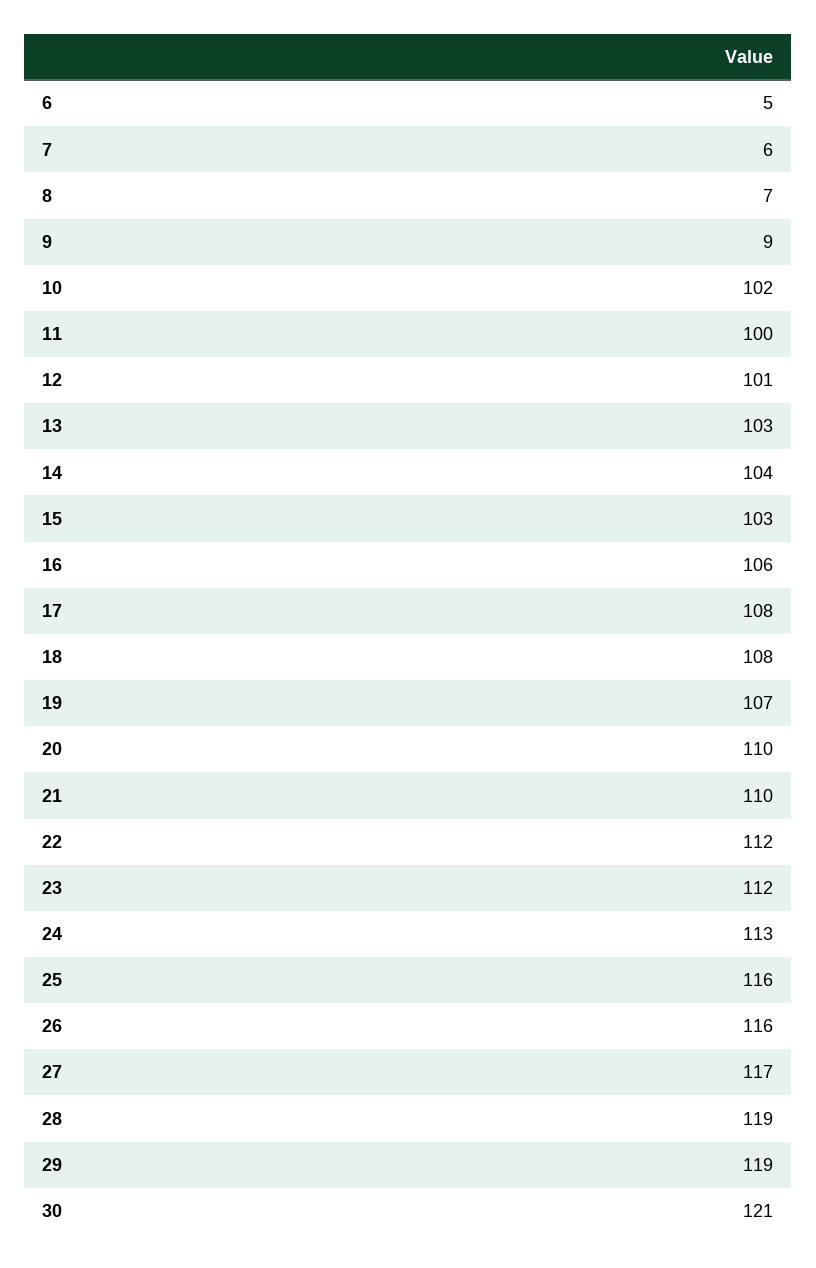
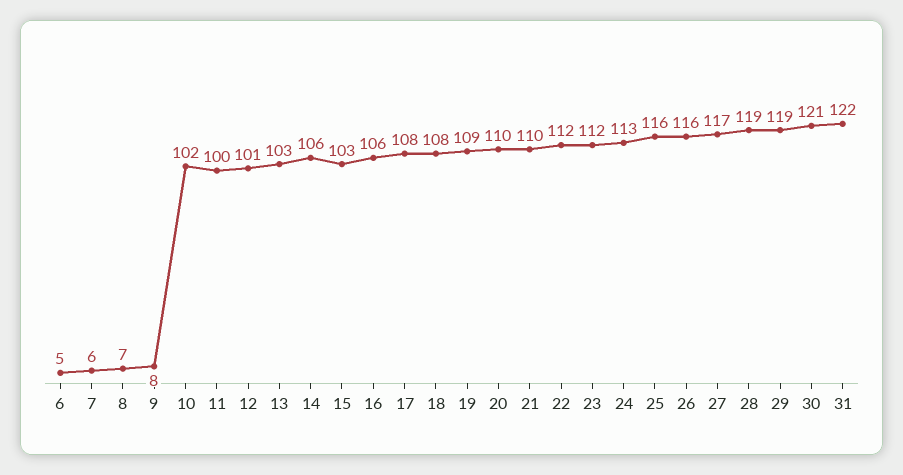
9: 9 -> 8
14: 104 -> 106
19: 107 -> 109
31: none -> 122

